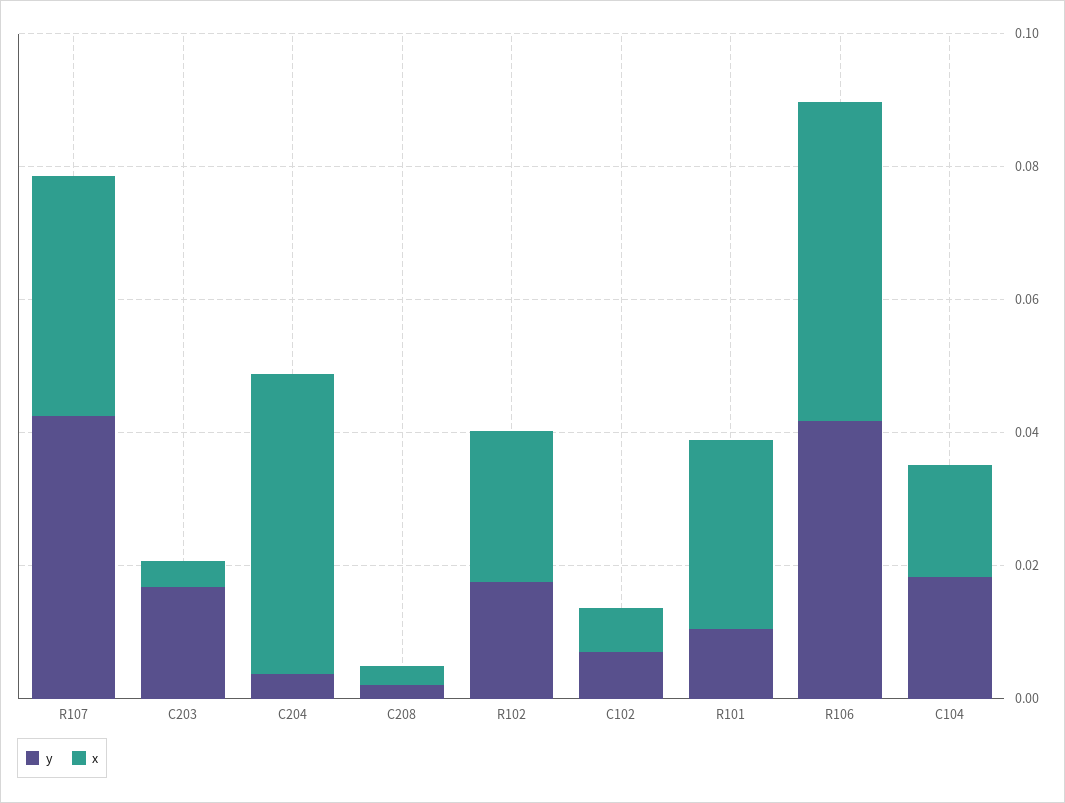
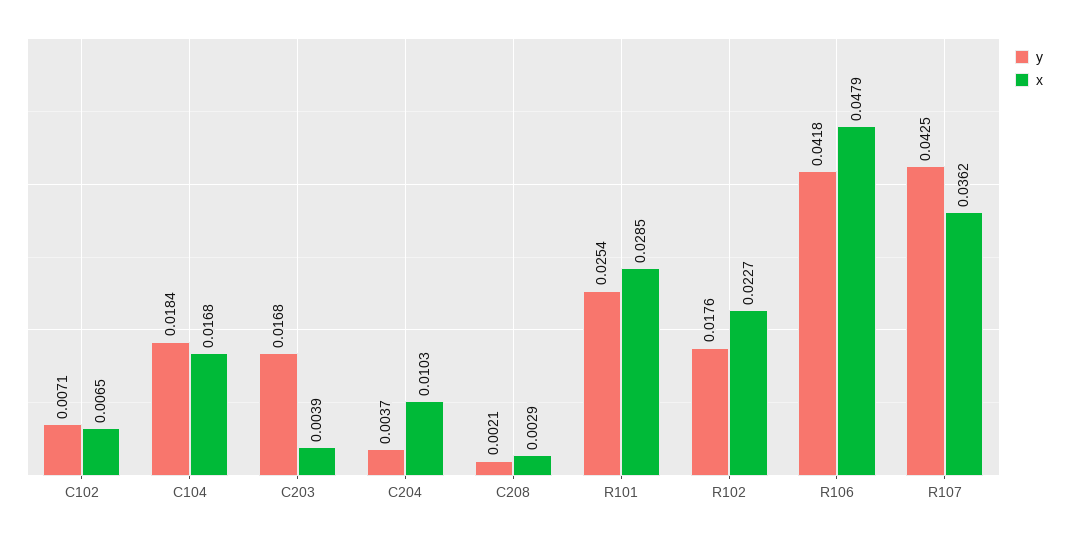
x, C204: 0.045 -> 0.0103
y, R101: 0.01 -> 0.0254

